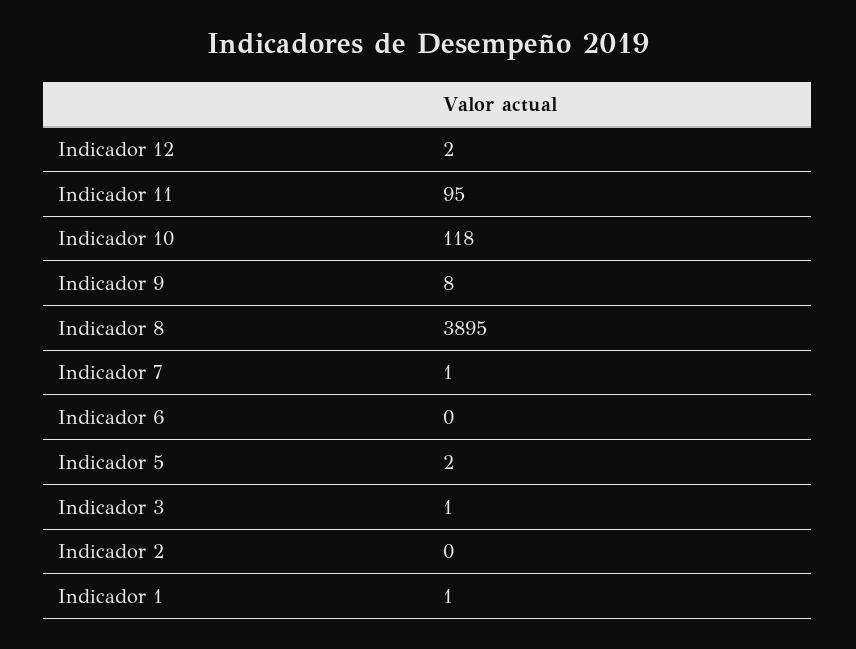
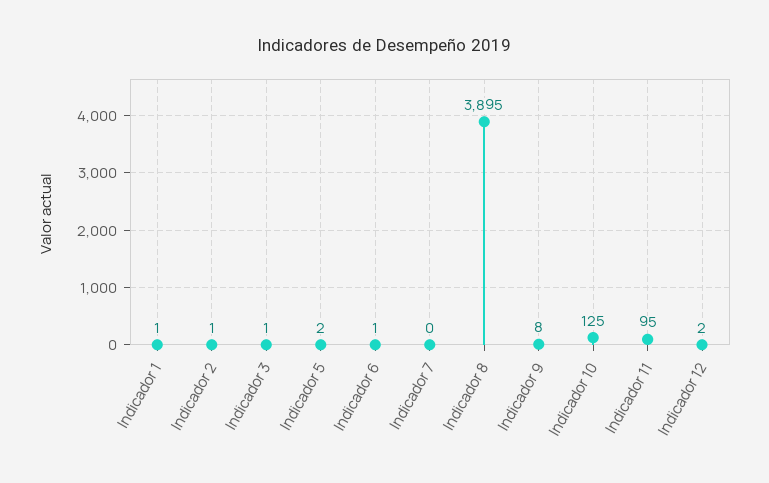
Indicador 10: 118 -> 125
Indicador 7: 1 -> 0
Indicador 6: 0 -> 1
Indicador 2: 0 -> 1

